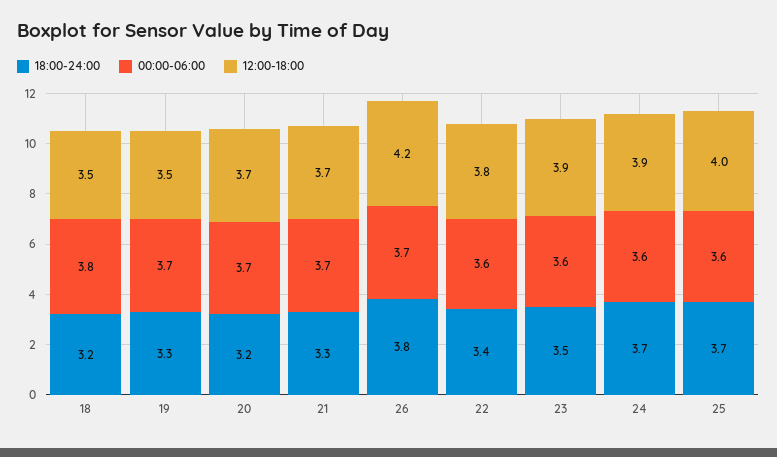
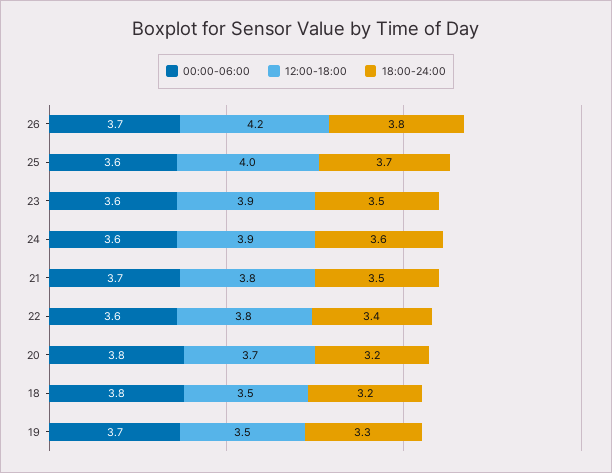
00:00-06:00, 20: 3.7 -> 3.8
18:00-24:00, 21: 3.3 -> 3.5
12:00-18:00, 21: 3.7 -> 3.8
18:00-24:00, 24: 3.7 -> 3.6

